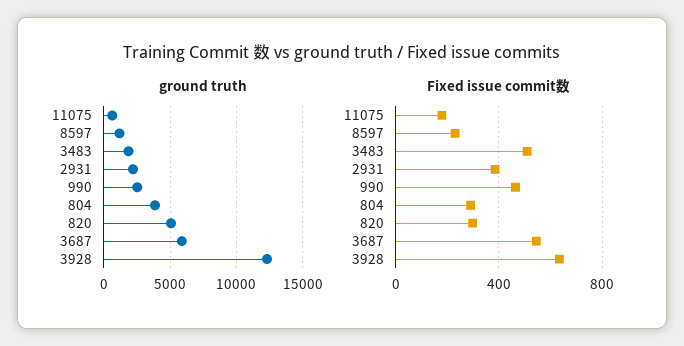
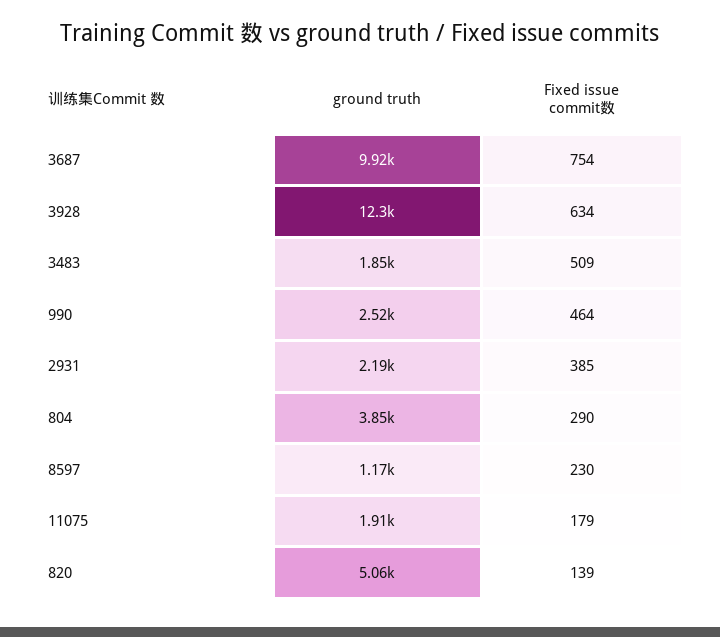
ground truth, 11075: 500 -> 1910
ground truth, 3687: 6000 -> 9920
Fixed issue commit数, 820: 300 -> 139
Fixed issue commit数, 3687: 550 -> 754

